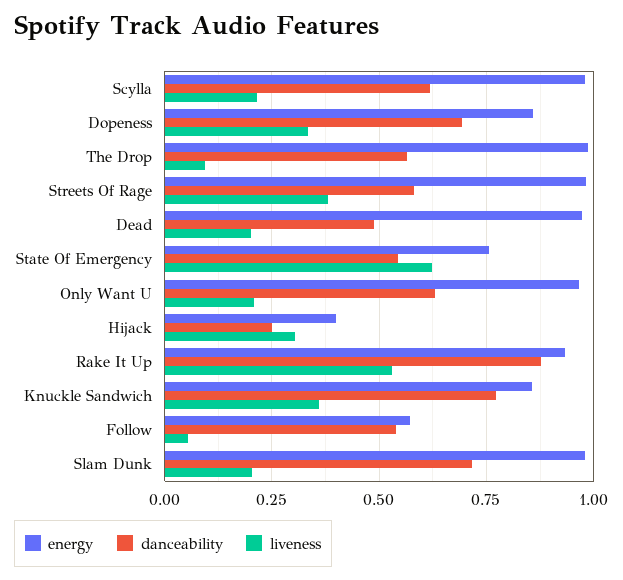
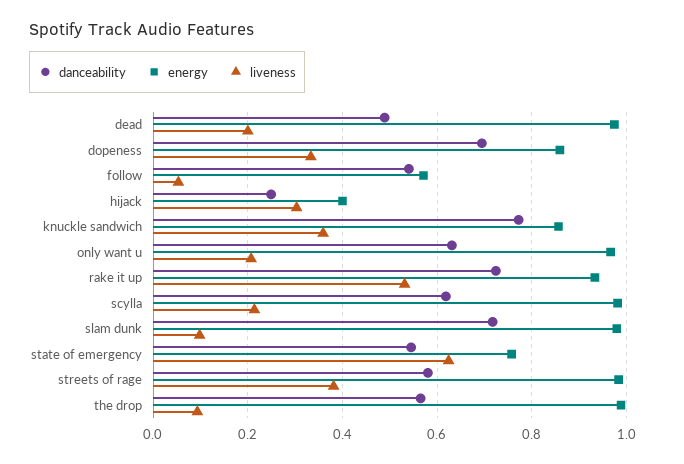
danceability, Rake It Up: 0.875 -> 0.72
liveness, Slam Dunk: 0.2 -> 0.1

